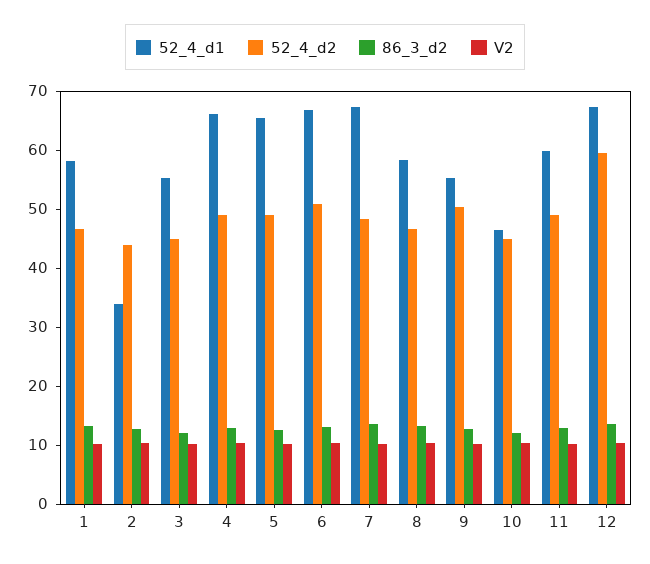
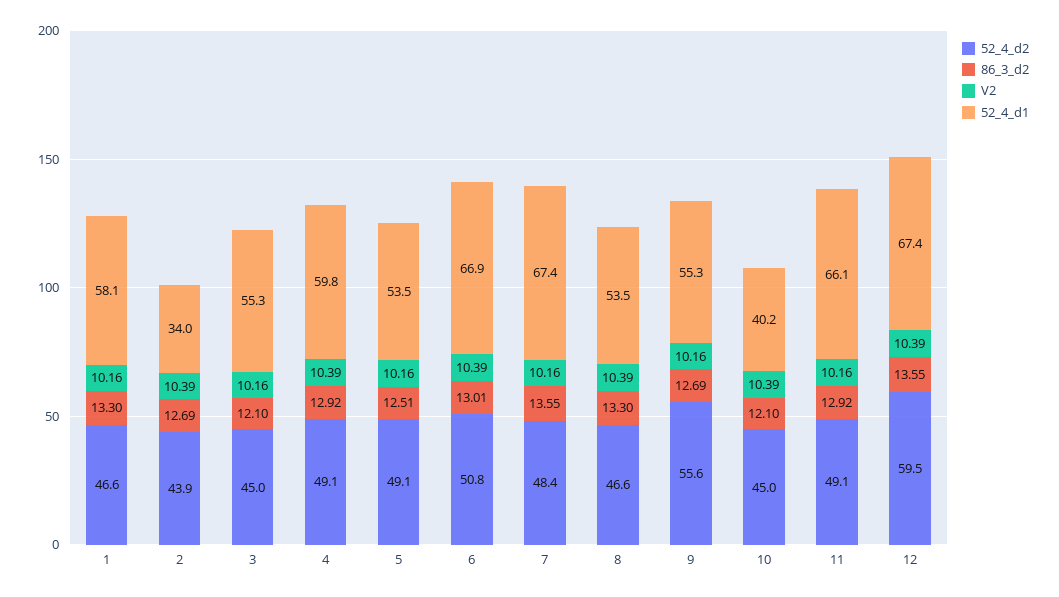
52_4_d1, 4: 66 -> 59.8
52_4_d1, 5: 66 -> 53.5
52_4_d1, 8: 58 -> 53.5
52_4_d2, 9: 50 -> 55.6
52_4_d1, 10: 46 -> 40.2
52_4_d1, 11: 60 -> 66.1

